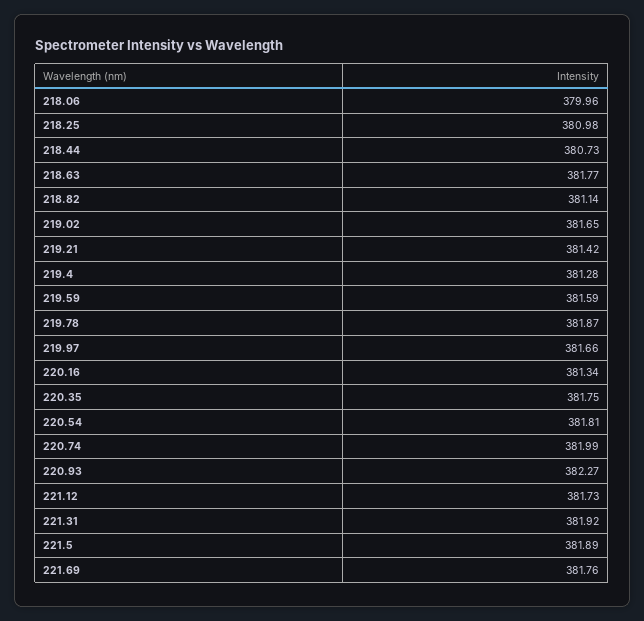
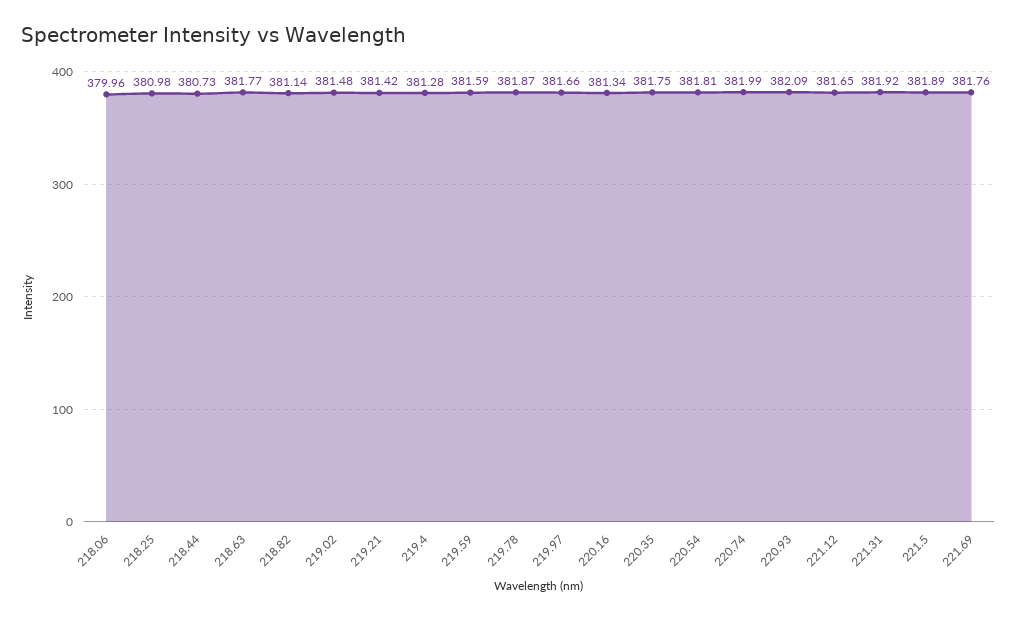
219.02: 381.65 -> 381.48
220.93: 382.27 -> 382.09
221.12: 381.73 -> 381.65

